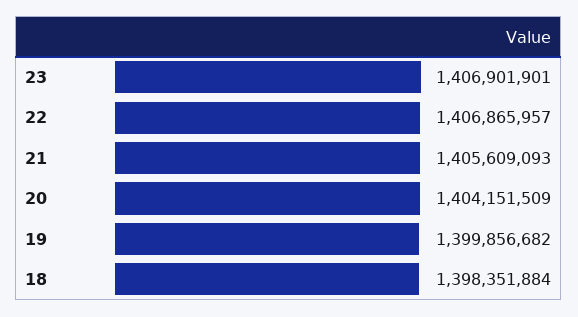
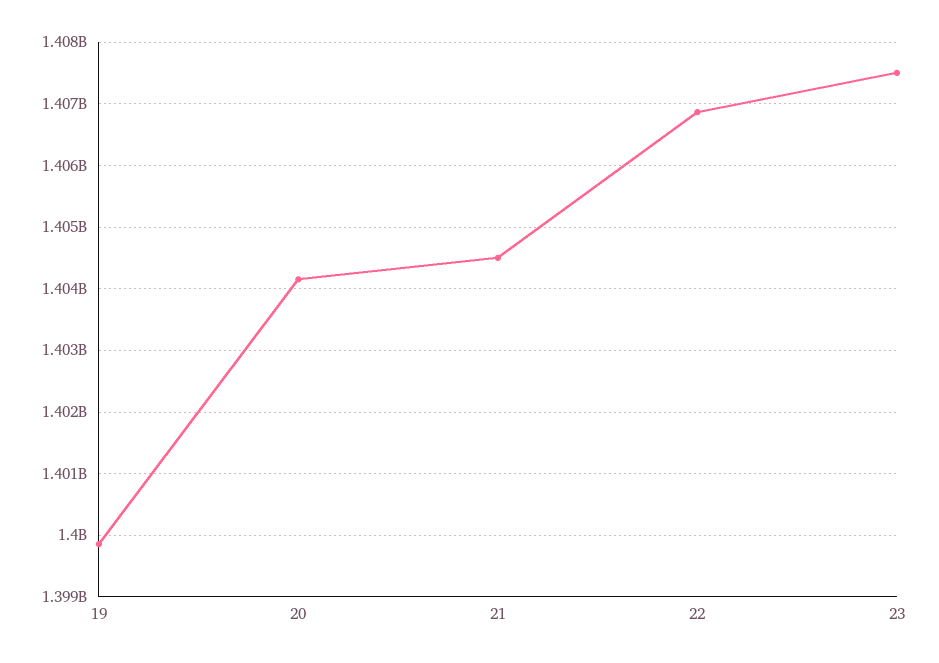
23: 1406901901 -> 1407500000
21: 1405609093 -> 1404500000
18: 1398351884 -> none

